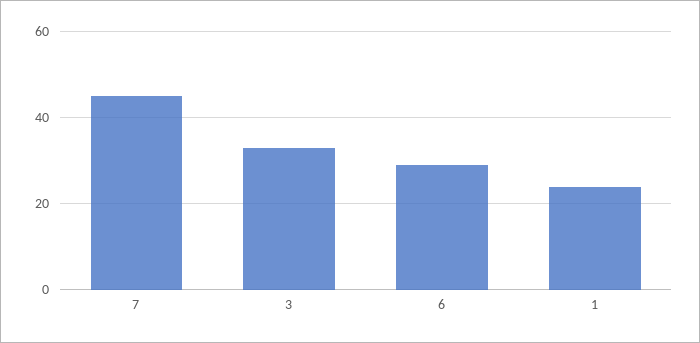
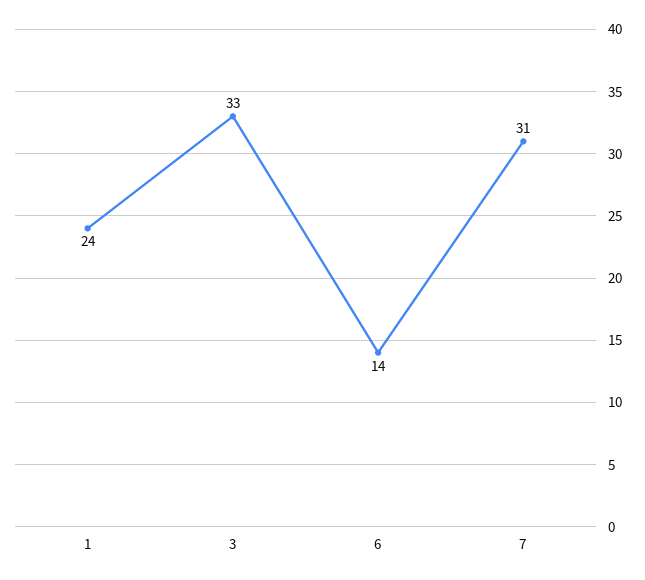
7: 45 -> 31
6: 30 -> 14

